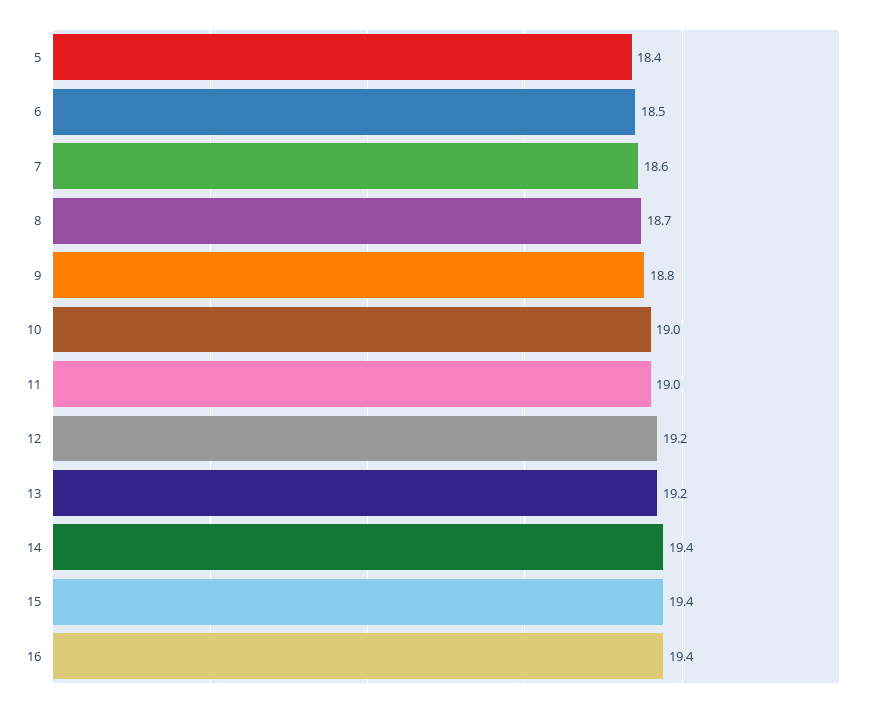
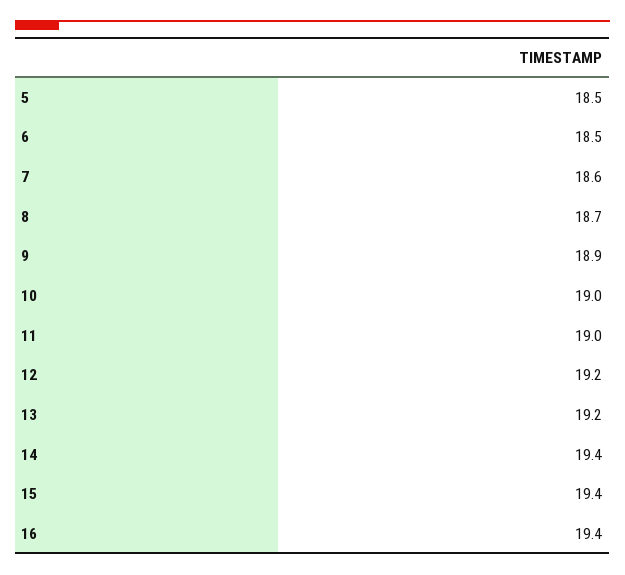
5: 18.4 -> 18.5
9: 18.8 -> 18.9

